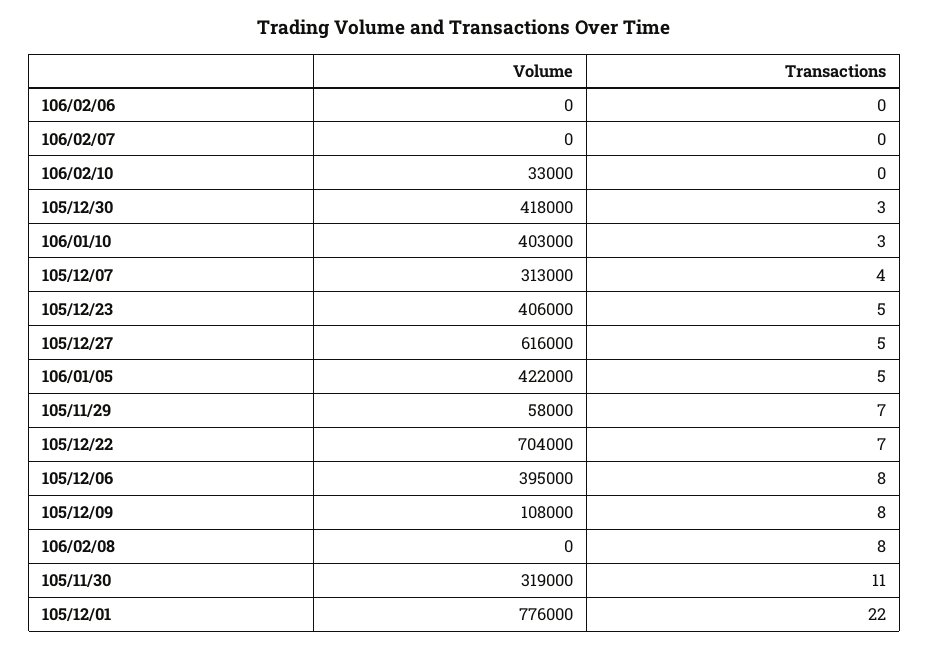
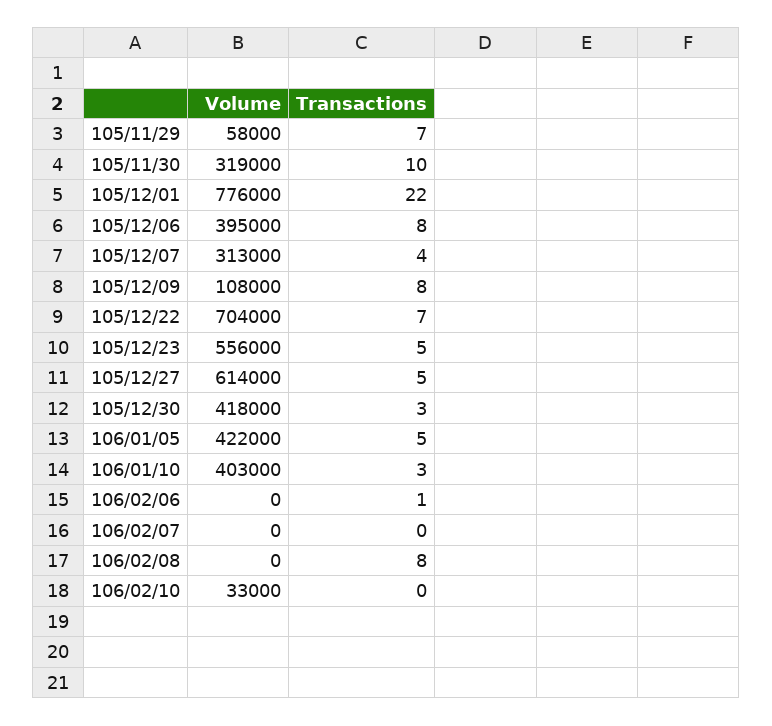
Transactions, 106/02/06: 0 -> 1
Volume, 105/12/23: 406000 -> 556000
Volume, 105/12/27: 616000 -> 614000
Transactions, 105/11/30: 11 -> 10

